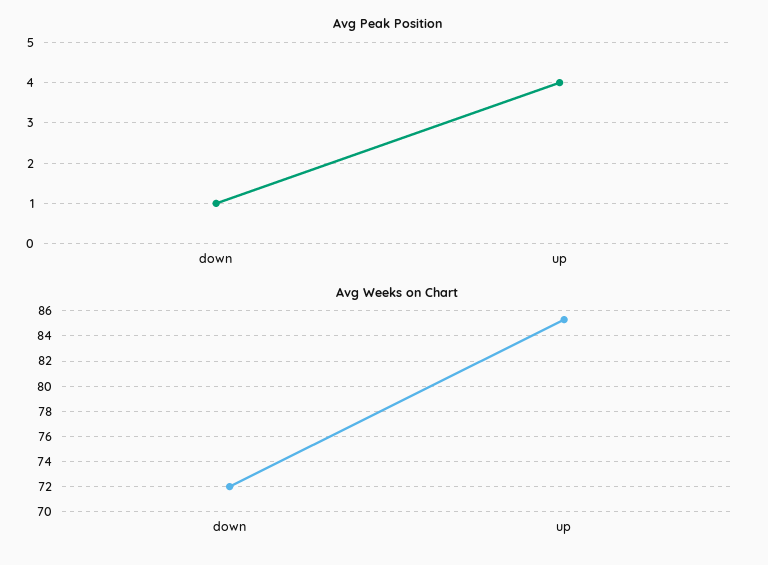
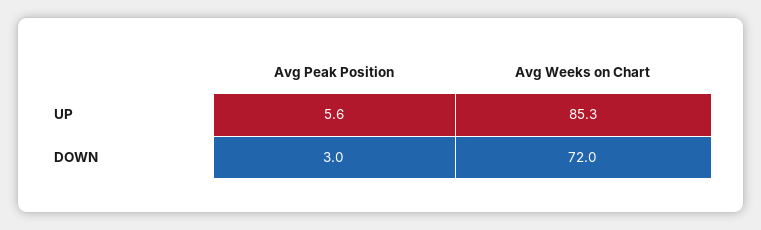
Avg Peak Position, down: 1 -> 3
Avg Peak Position, up: 4 -> 5.6

